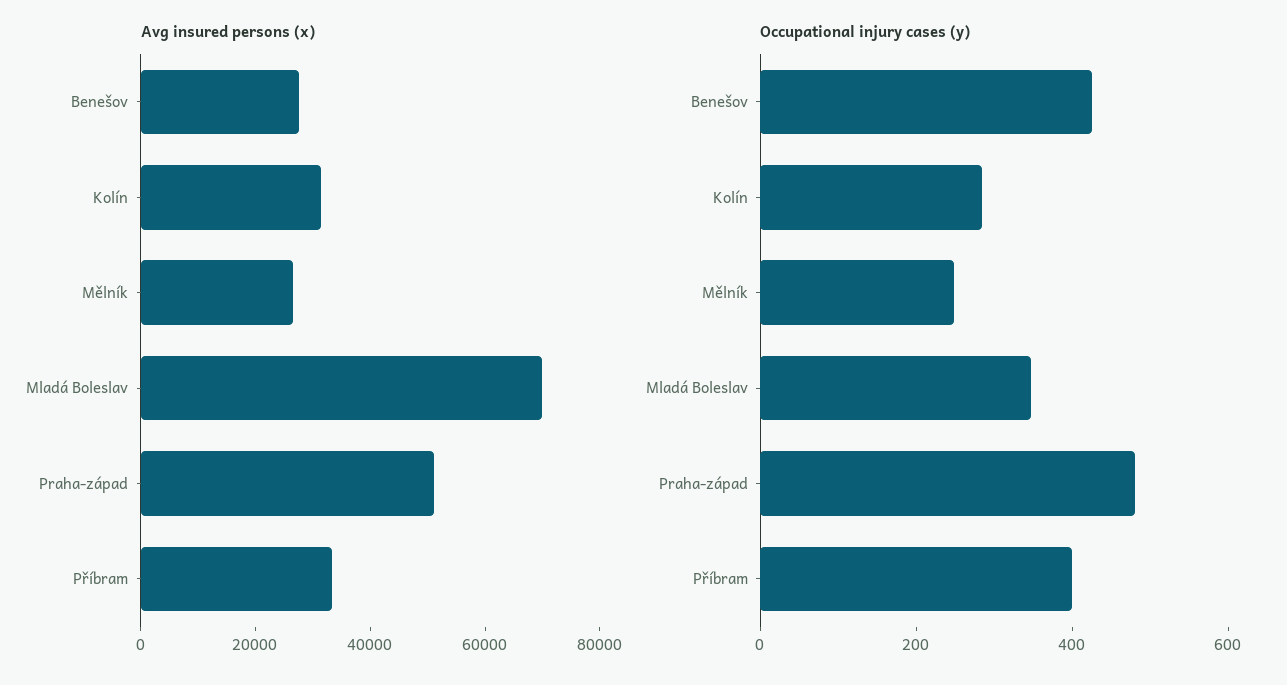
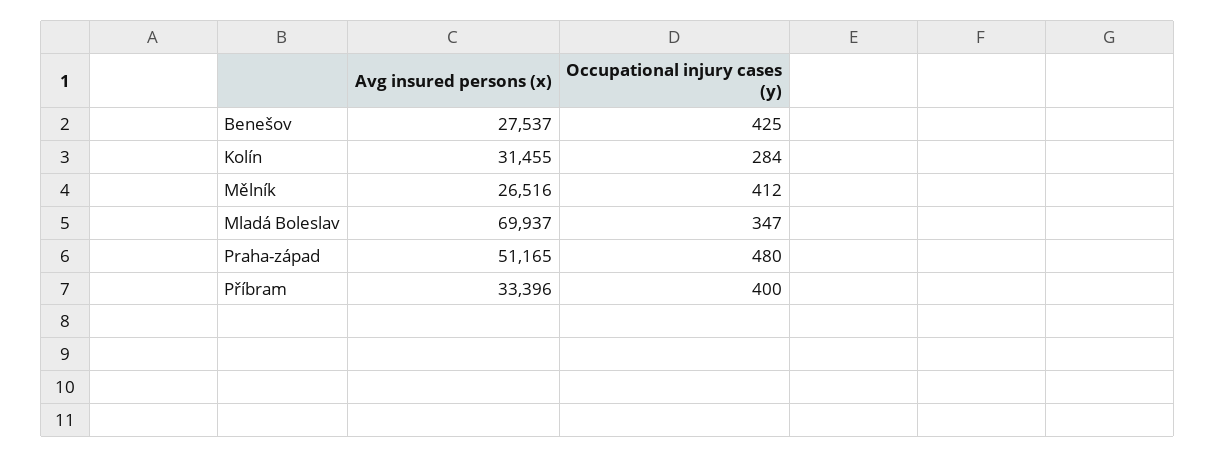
Occupational injury cases (y), Mělník: 250 -> 412

